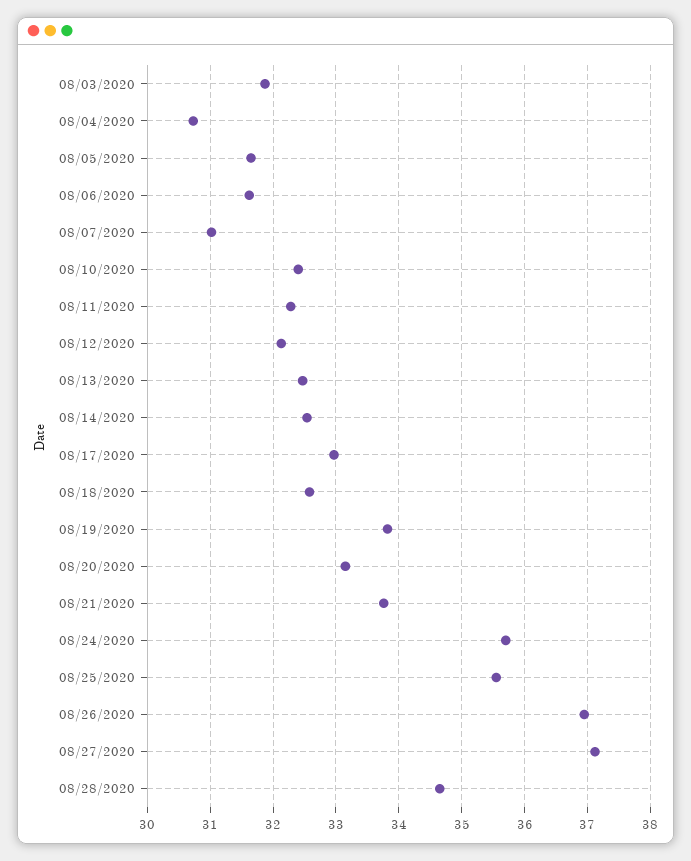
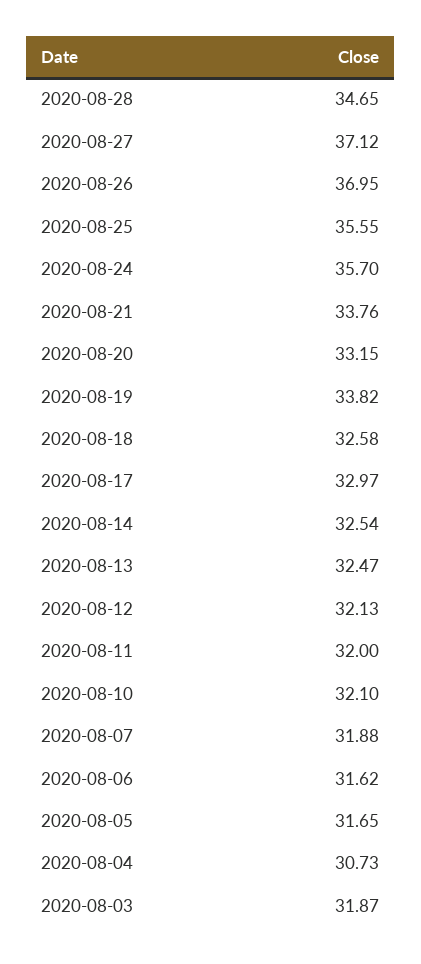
08/07/2020: 31 -> 31.88
08/10/2020: 32.4 -> 32.1
08/11/2020: 32.3 -> 32

